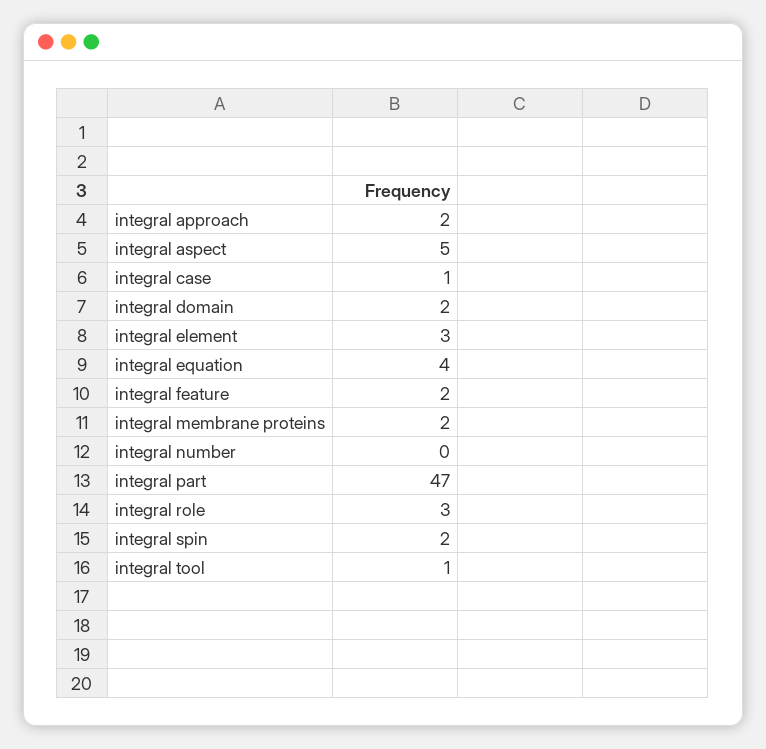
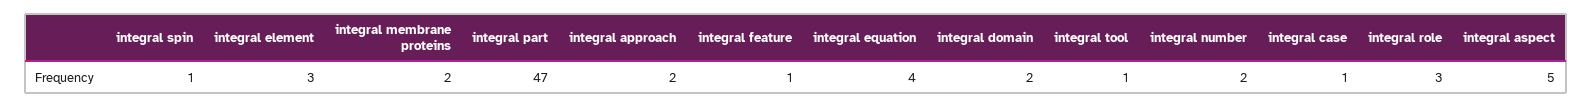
integral feature: 2 -> 1
integral number: 0 -> 2
integral spin: 2 -> 1

